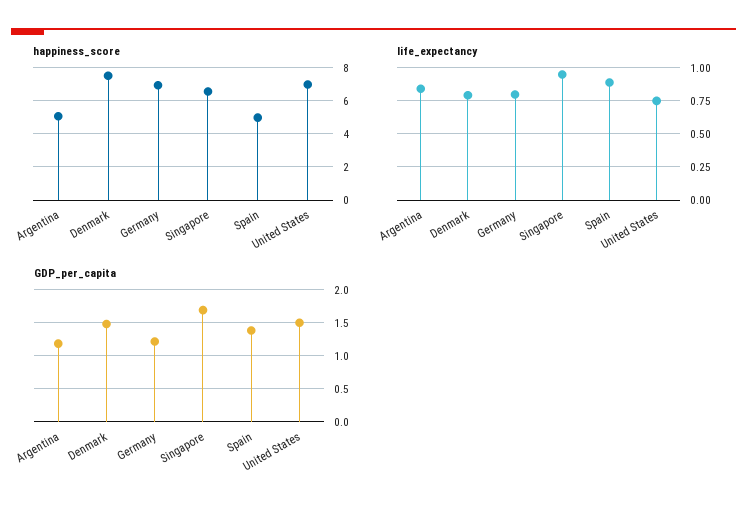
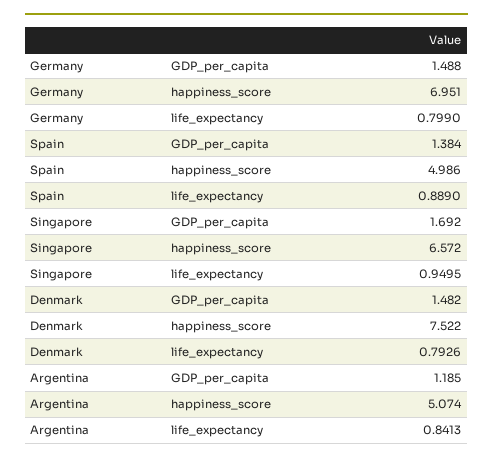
happiness_score, United States: 7 -> none
life_expectancy, United States: 0.75 -> none
GDP_per_capita, Germany: 1.2 -> 1.488
GDP_per_capita, United States: 1.5 -> none

